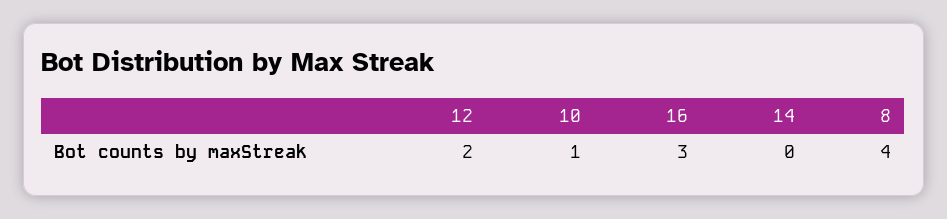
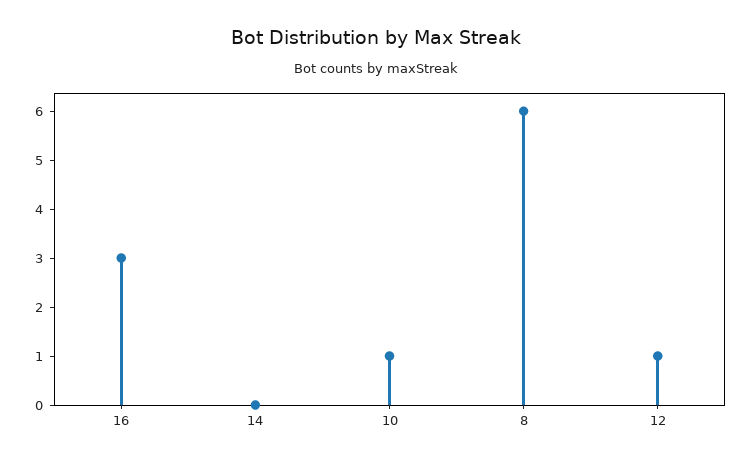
12: 2 -> 1
8: 4 -> 6

